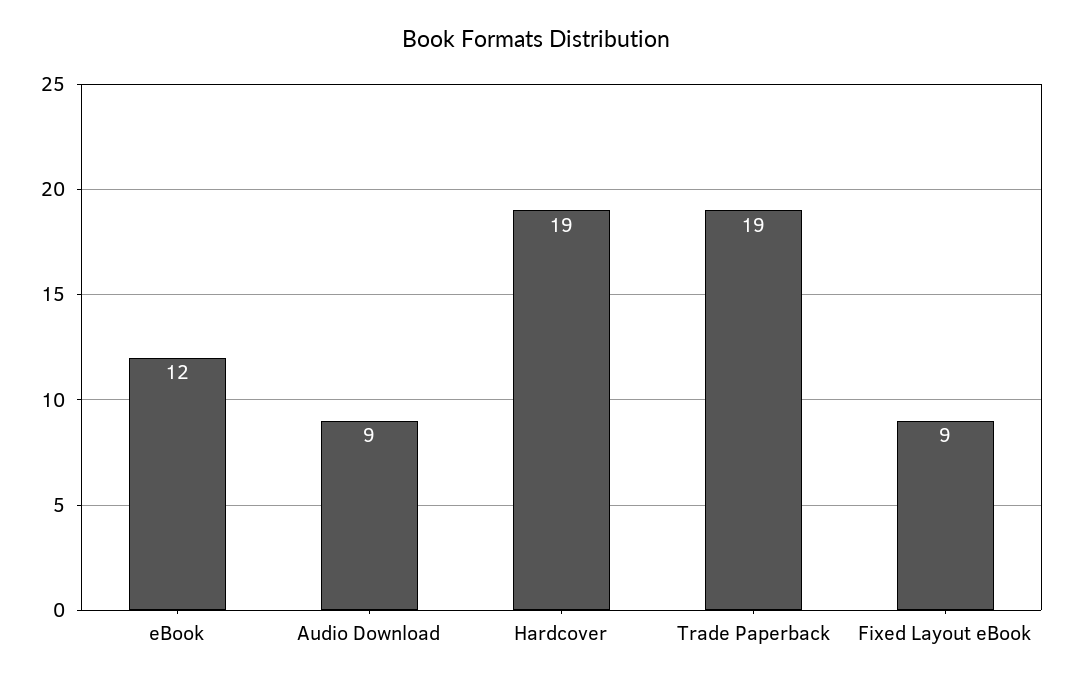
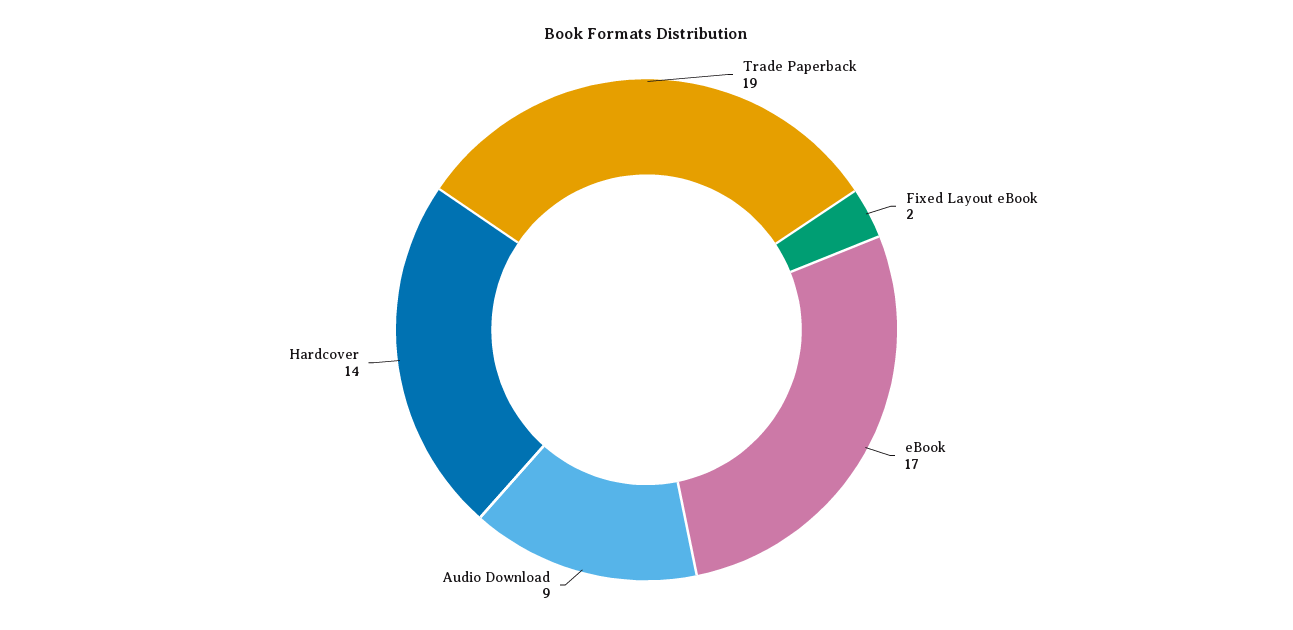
eBook: 12 -> 17
Hardcover: 19 -> 14
Fixed Layout eBook: 9 -> 2

